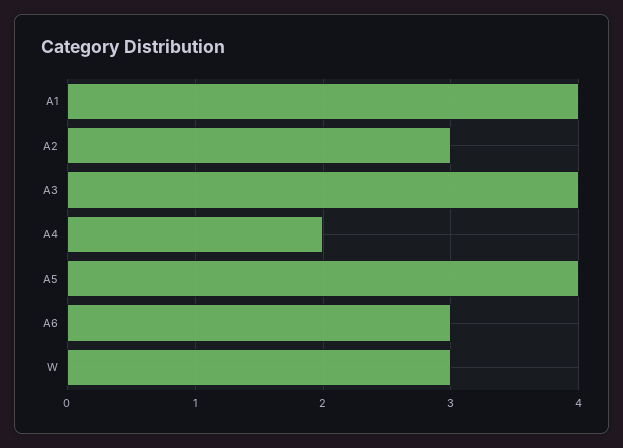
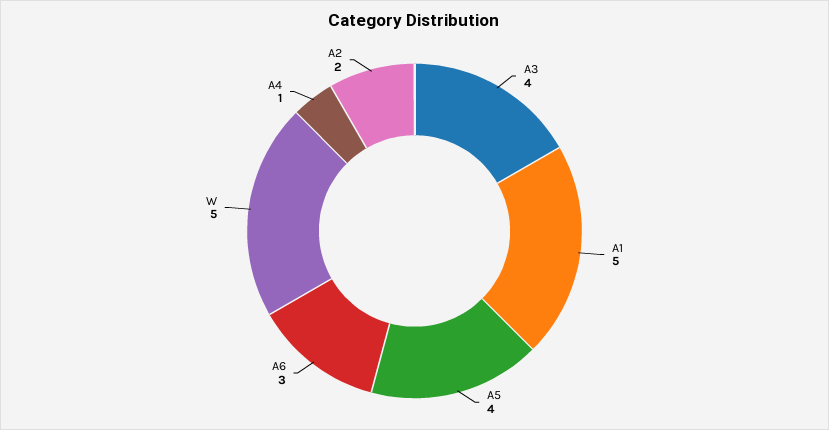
A1: 4 -> 5
A2: 3 -> 2
A4: 2 -> 1
W: 3 -> 5

